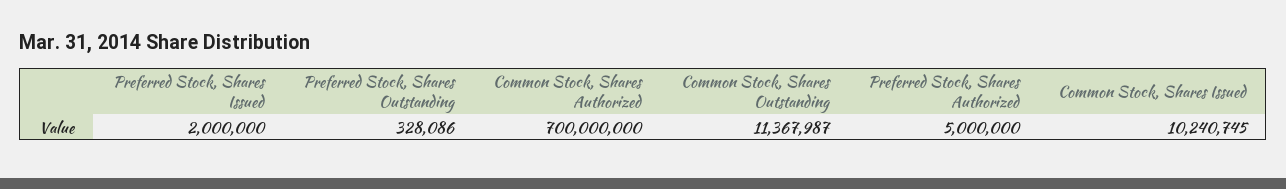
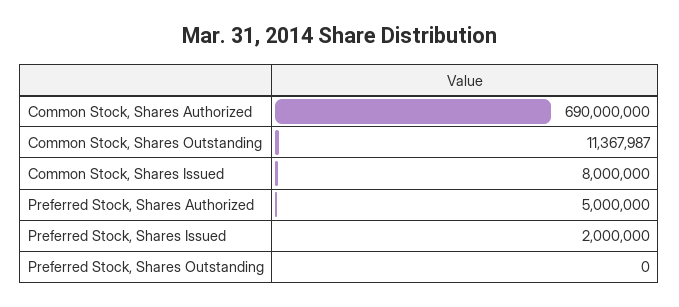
Preferred Stock, Shares Outstanding: 328086 -> 0
Common Stock, Shares Authorized: 700000000 -> 690000000
Common Stock, Shares Issued: 10240745 -> 8000000

